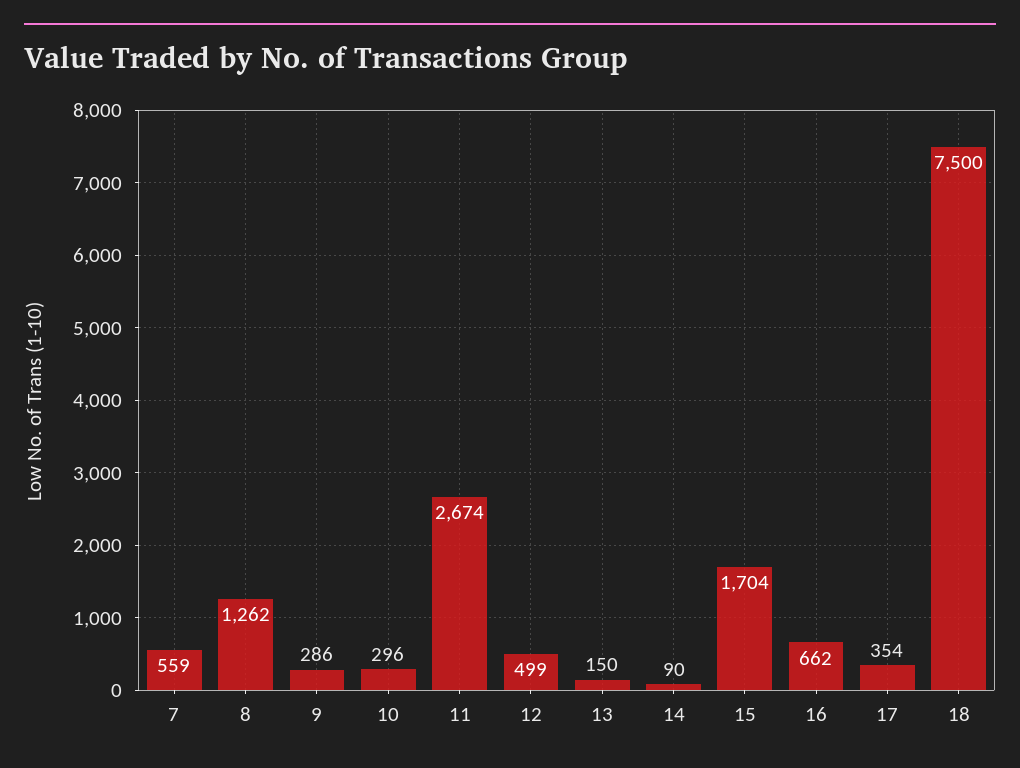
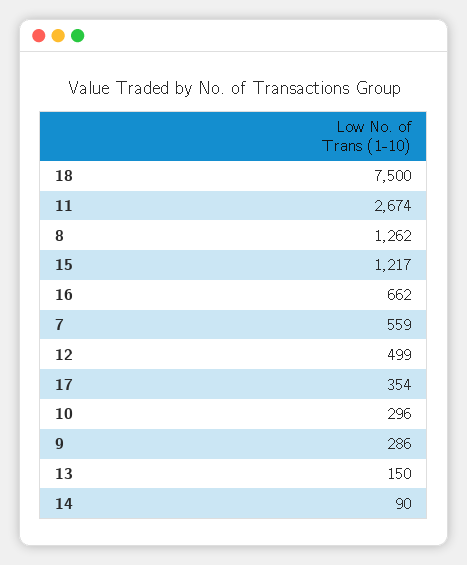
15: 1704 -> 1217

